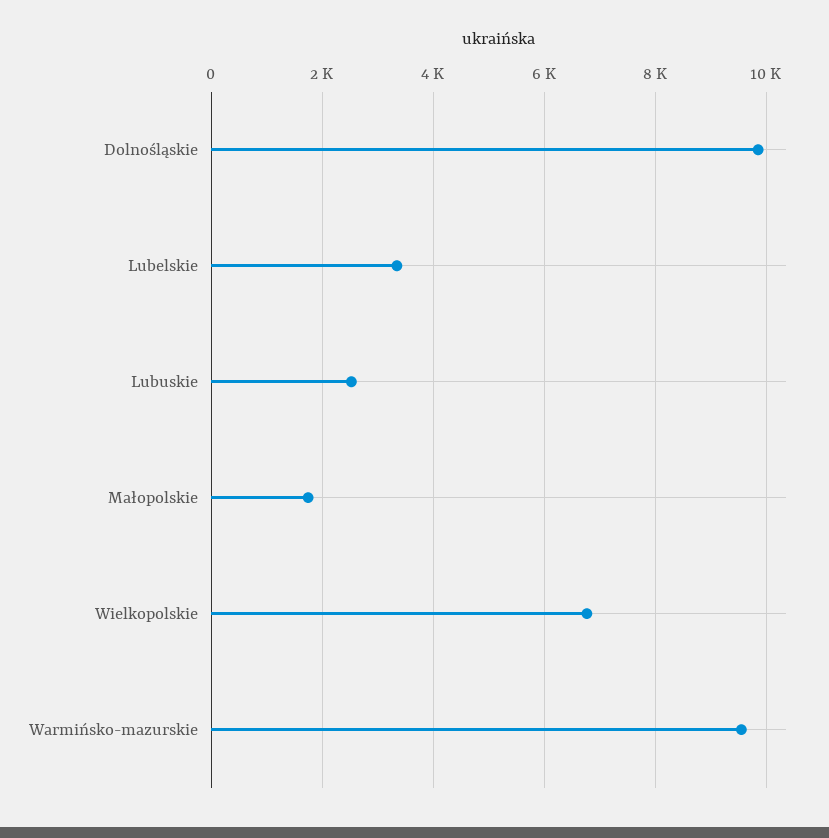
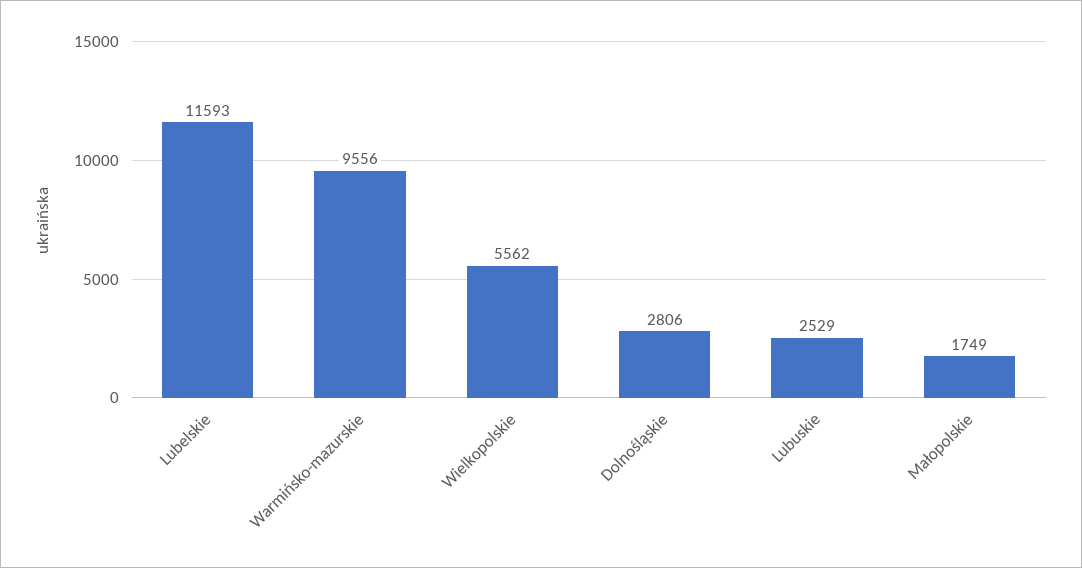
Dolnośląskie: 9800 -> 2806
Lubelskie: 3400 -> 11593
Wielkopolskie: 6800 -> 5562

